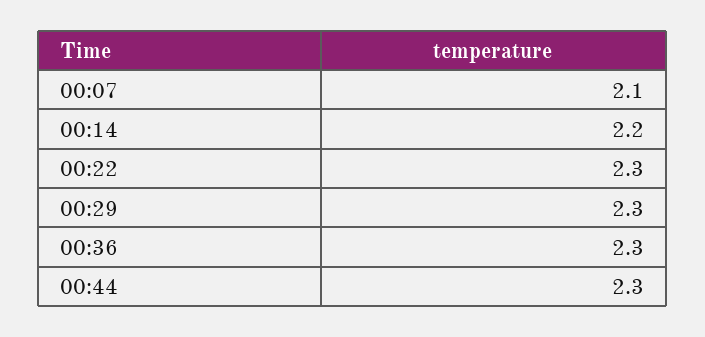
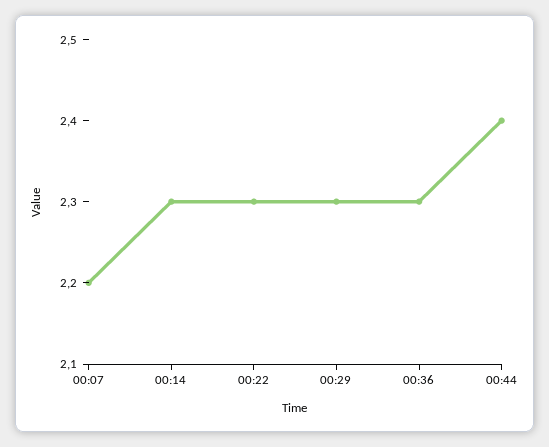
00:07: 2.1 -> 2.2
00:14: 2.2 -> 2.3
00:44: 2.3 -> 2.4

